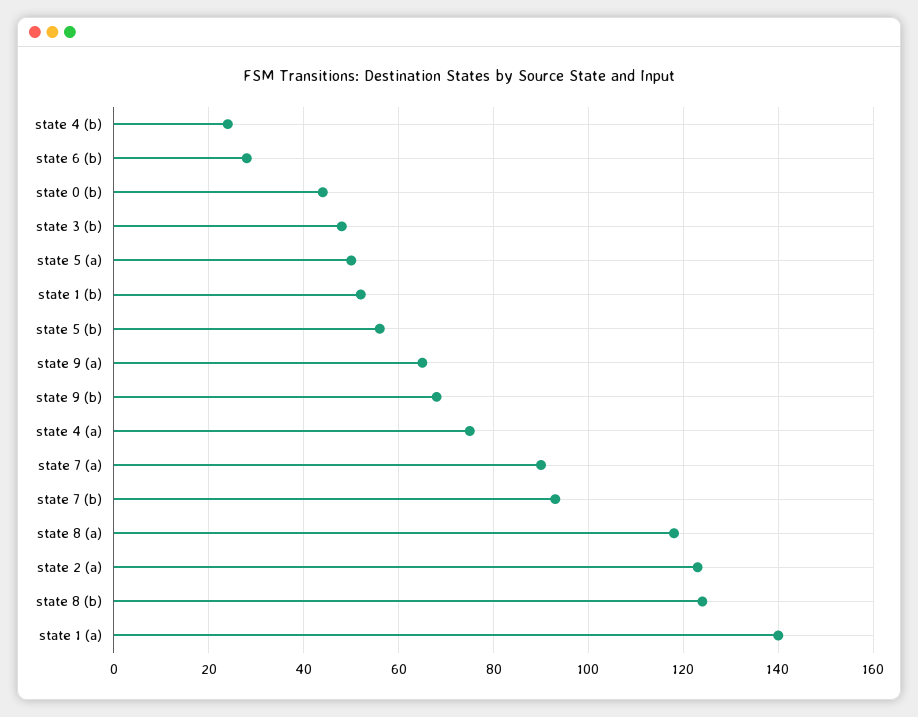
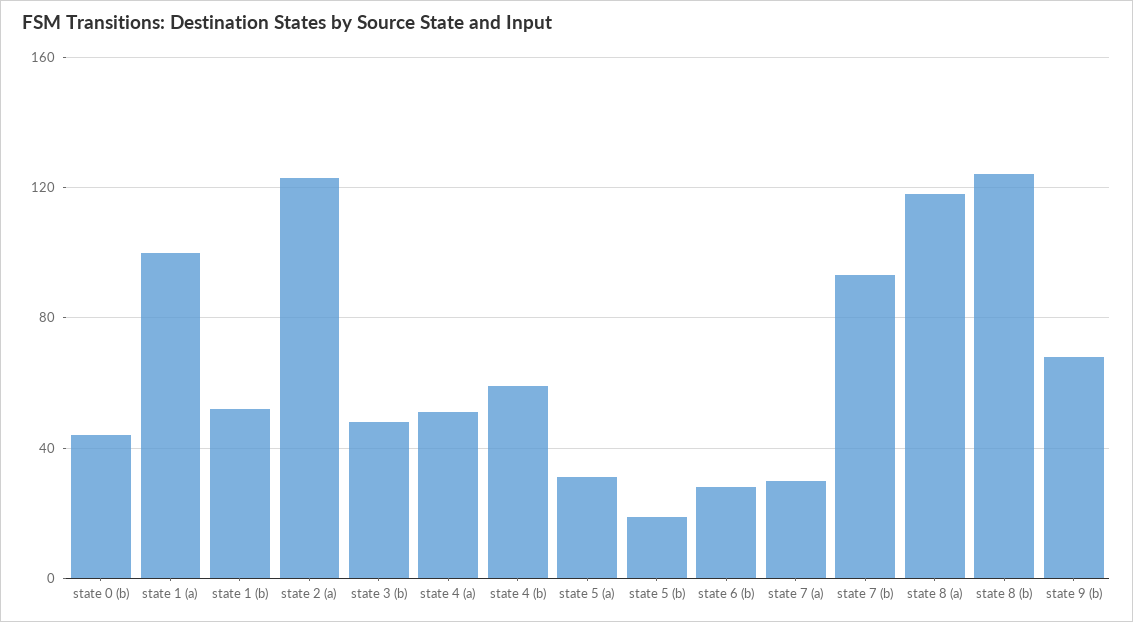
state 4 (b): 25 -> 60
state 5 (a): 50 -> 30
state 5 (b): 55 -> 20
state 9 (a): 65 -> none
state 4 (a): 75 -> 50
state 7 (a): 90 -> 30
state 1 (a): 140 -> 100

